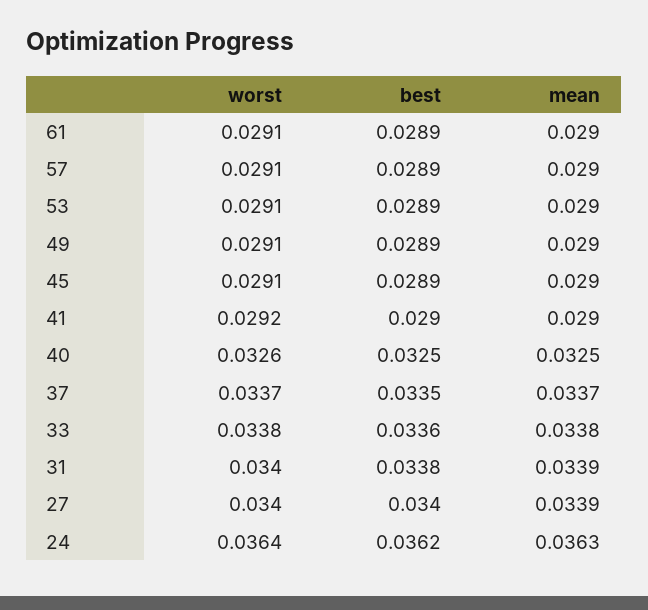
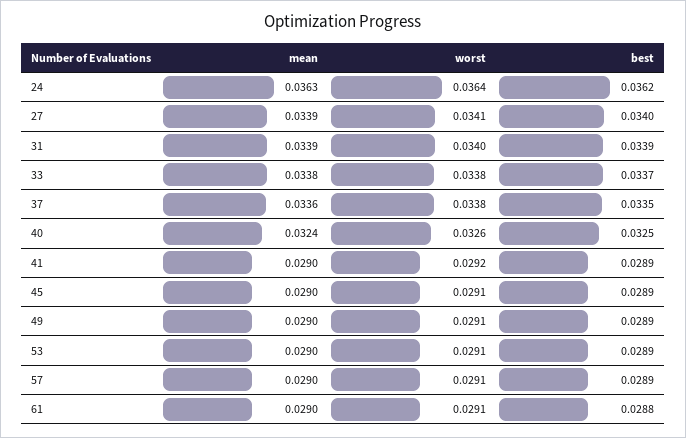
best, 61: 0.0289 -> 0.0288
best, 41: 0.029 -> 0.0289
mean, 40: 0.0325 -> 0.0324
worst, 37: 0.0337 -> 0.0338
mean, 37: 0.0337 -> 0.0336
best, 33: 0.0336 -> 0.0337
best, 31: 0.0338 -> 0.0339
worst, 27: 0.034 -> 0.0341

